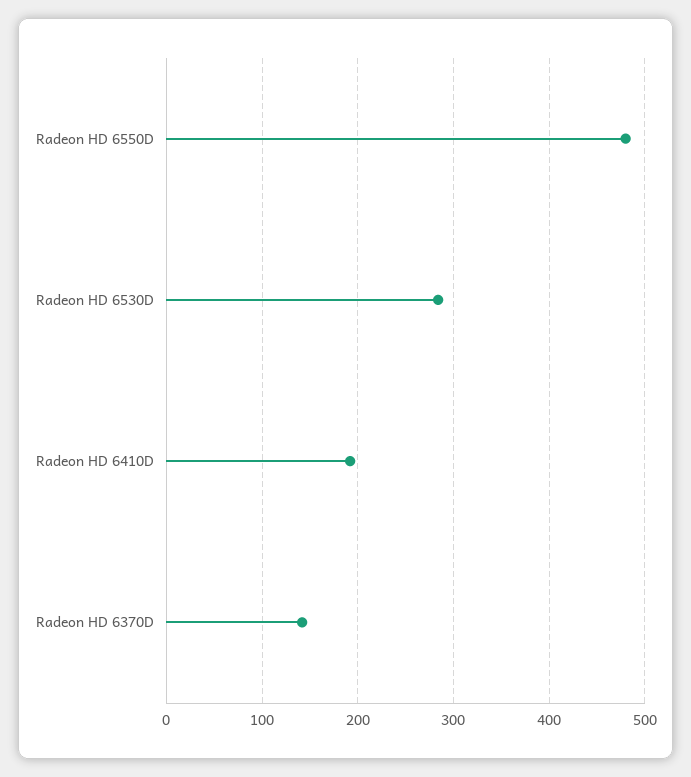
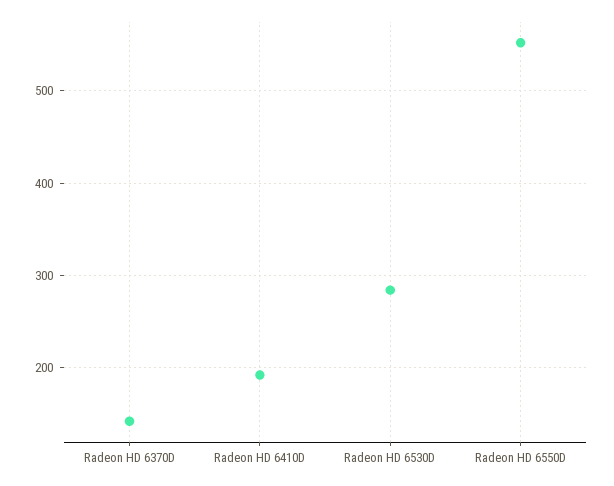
Radeon HD 6550D: 480 -> 550

